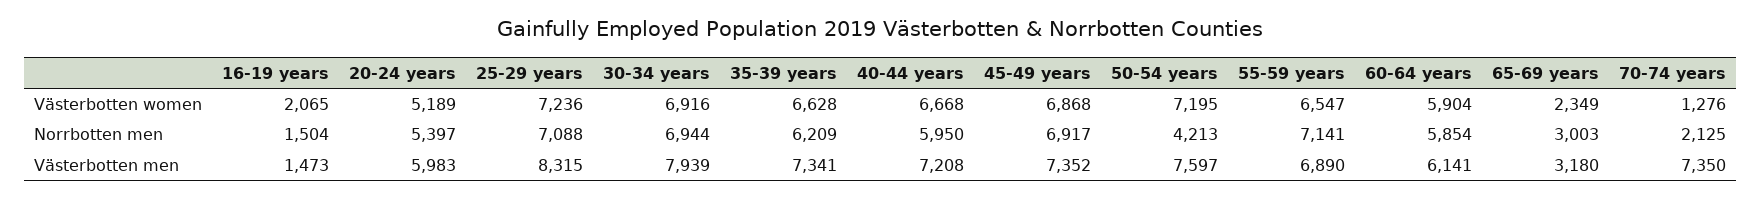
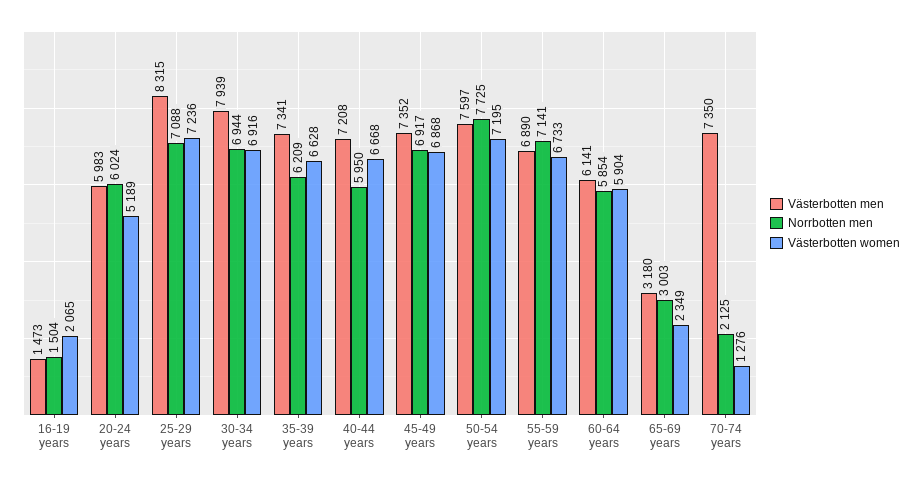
Västerbotten women, 55-59 years: 6547 -> 6733
Norrbotten men, 20-24 years: 5397 -> 6024
Norrbotten men, 50-54 years: 4213 -> 7725

